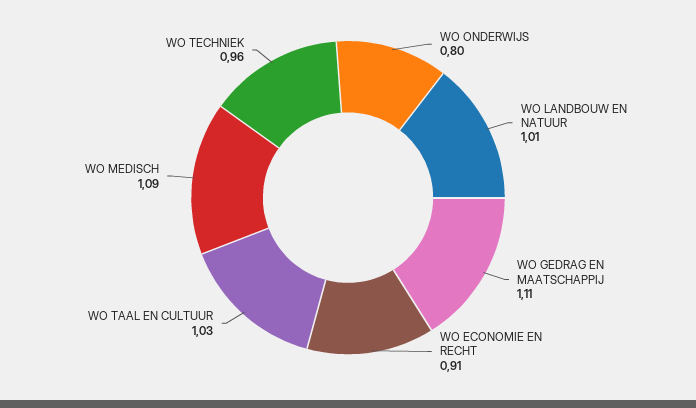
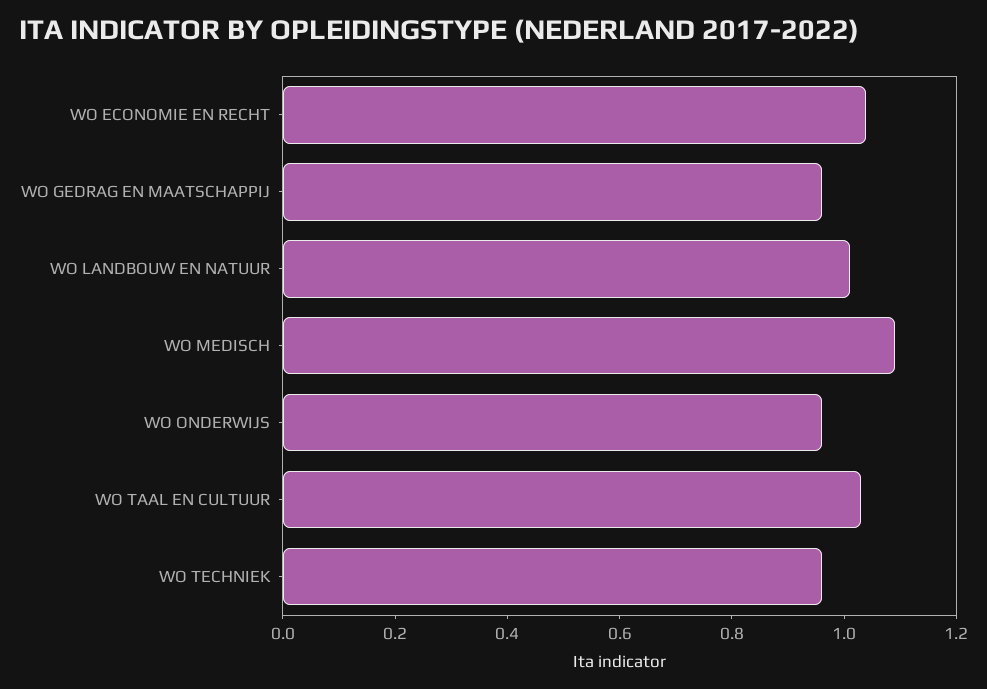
WO ONDERWIJS: 0.8 -> 0.95
WO GEDRAG EN MAATSCHAPPIJ: 1.11 -> 0.95
WO ECONOMIE EN RECHT: 0.91 -> 1.05

